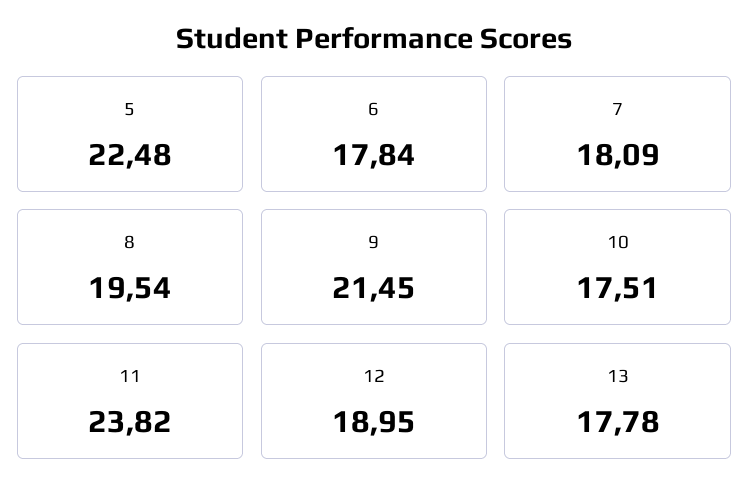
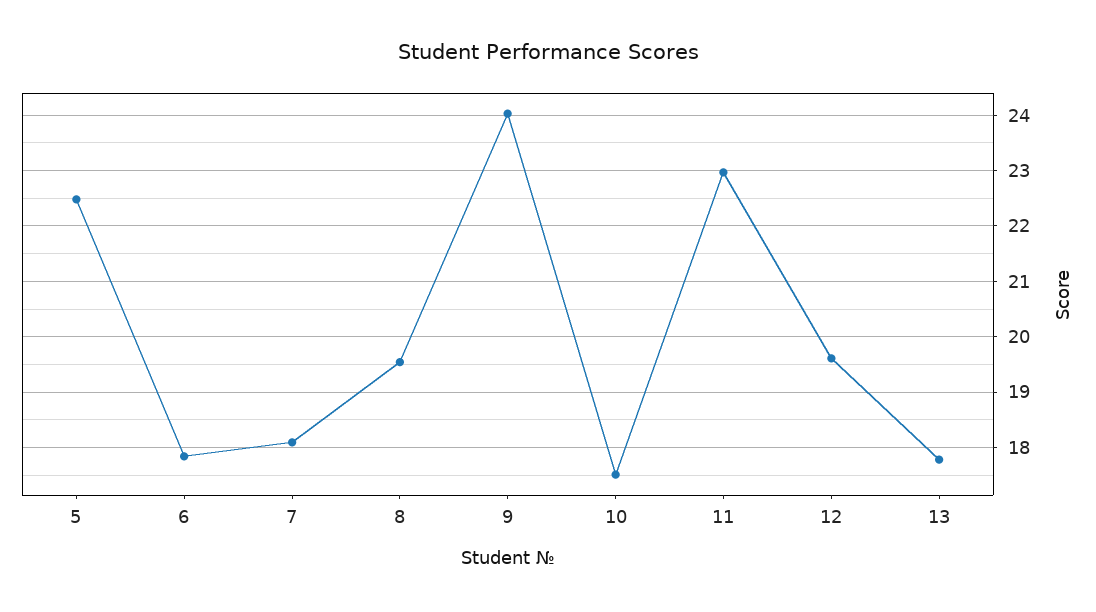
9: 21.45 -> 24
11: 23.82 -> 23
12: 18.95 -> 19.6

